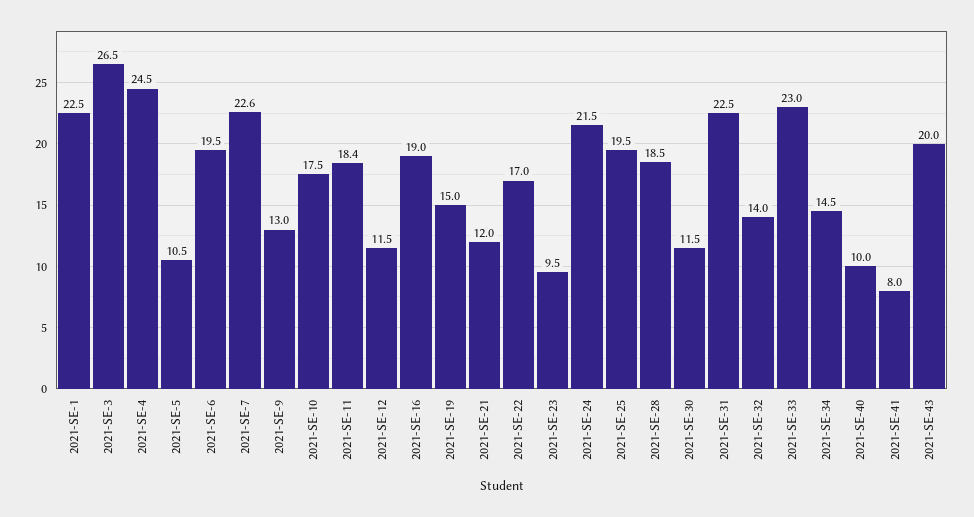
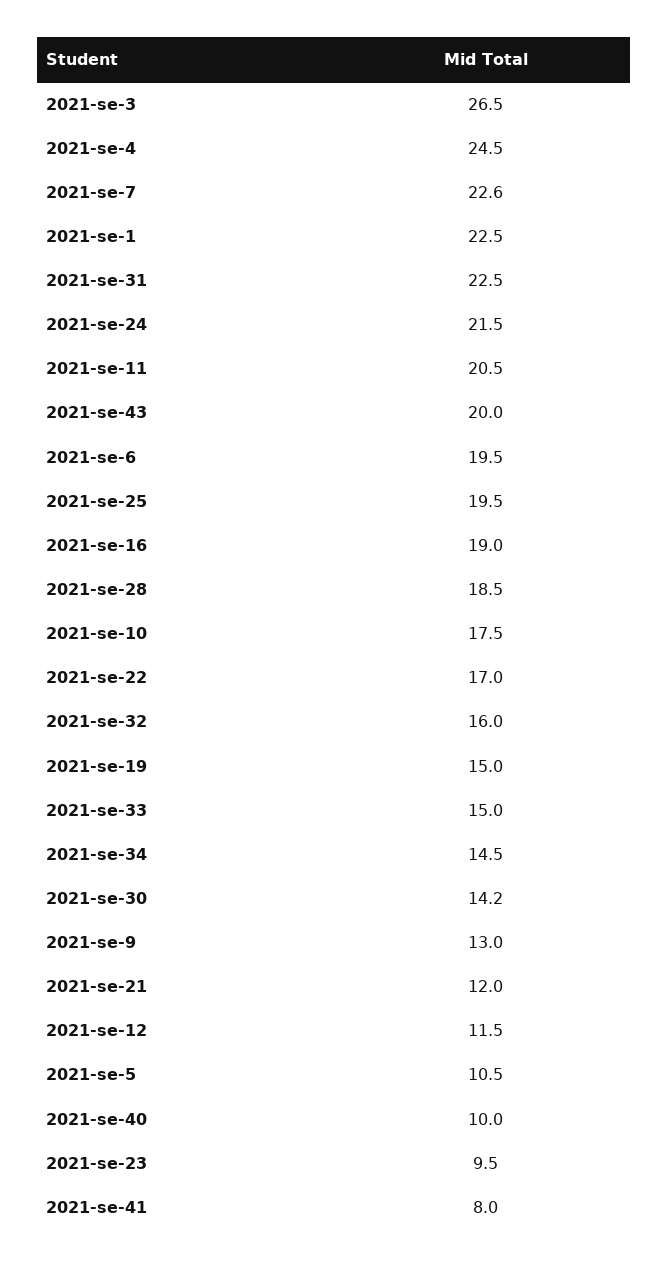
2021-SE-11: 18.4 -> 20.5
2021-SE-30: 11.5 -> 14.2
2021-SE-32: 14 -> 16
2021-SE-33: 23 -> 15

